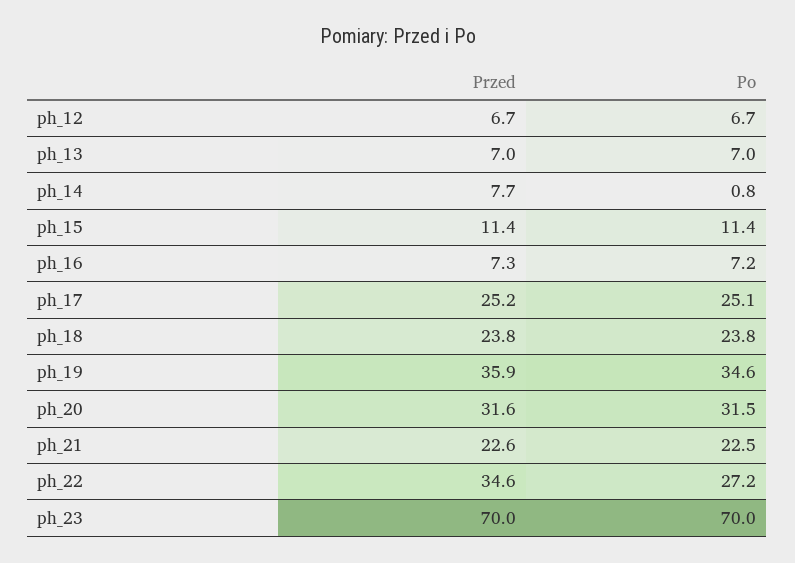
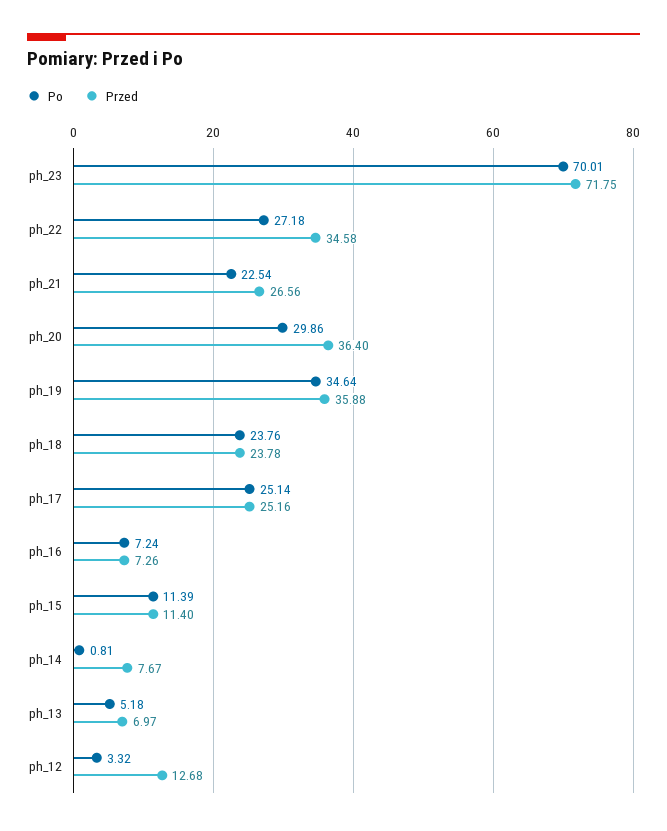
Przed, ph_12: 6.7 -> 12.68
Po, ph_12: 6.7 -> 3.32
Po, ph_13: 7 -> 5.18
Przed, ph_20: 31.6 -> 36.4
Po, ph_20: 31.5 -> 29.86
Przed, ph_21: 22.6 -> 26.56
Przed, ph_23: 70 -> 71.75

